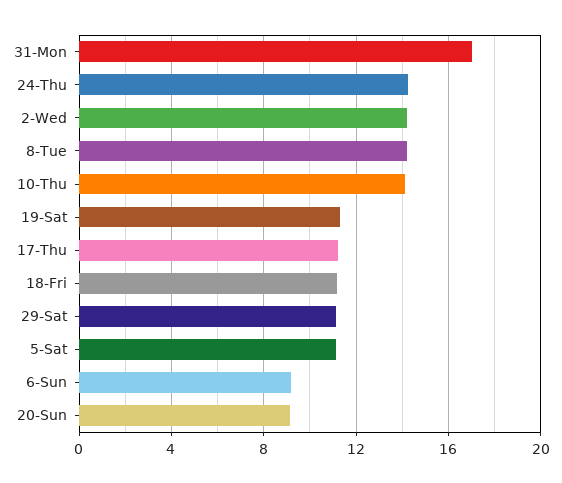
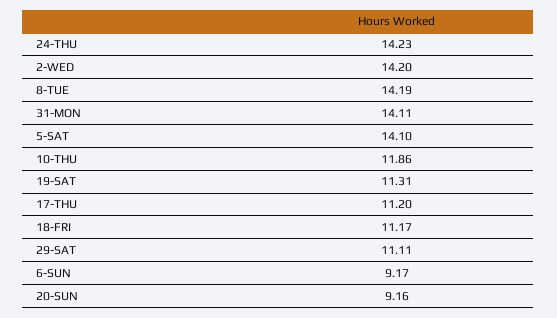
31-Mon: 17 -> 14.11
10-Thu: 14 -> 11.86
5-Sat: 11 -> 14.1

